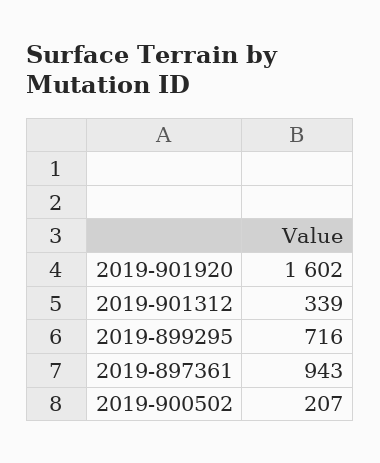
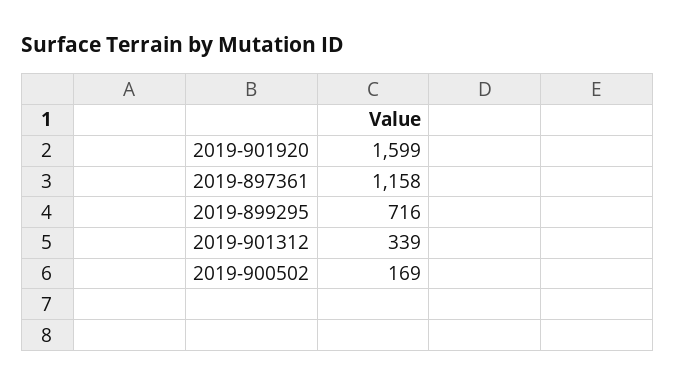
2019-901920: 1602 -> 1599
2019-897361: 943 -> 1158
2019-900502: 207 -> 169

